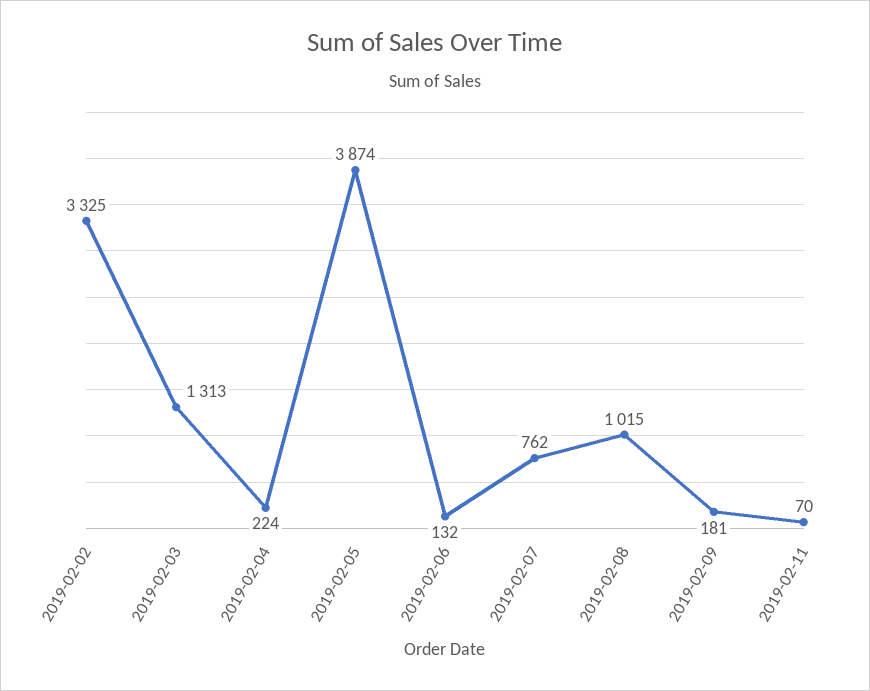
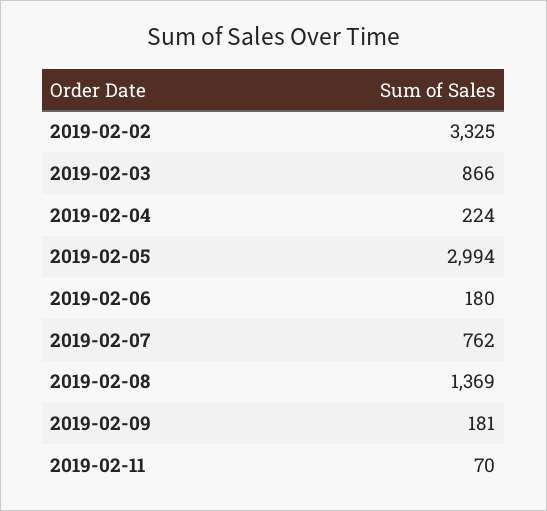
2019-02-03: 1313 -> 866
2019-02-05: 3874 -> 2994
2019-02-06: 132 -> 180
2019-02-08: 1015 -> 1369

